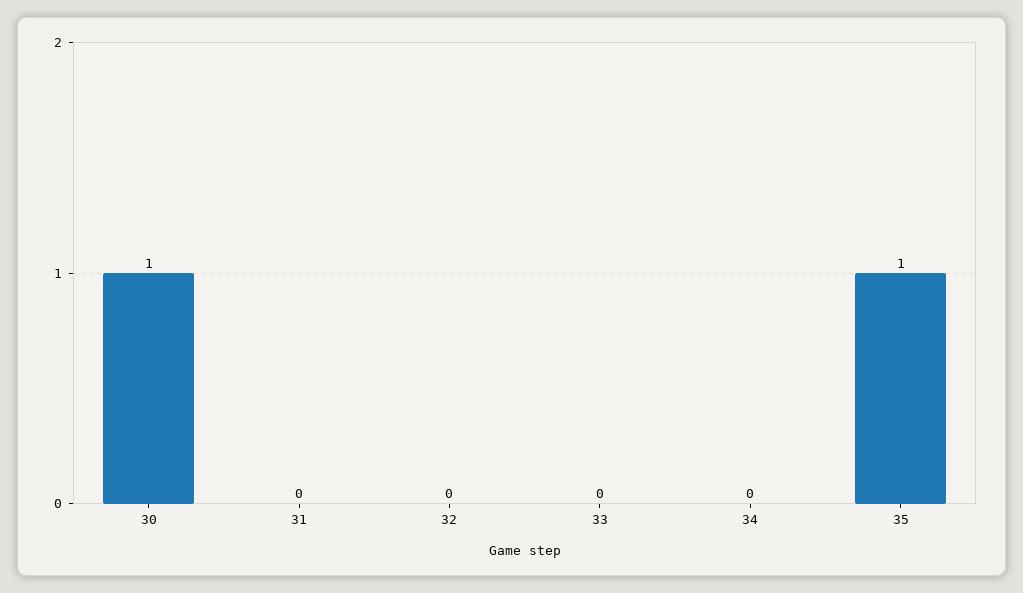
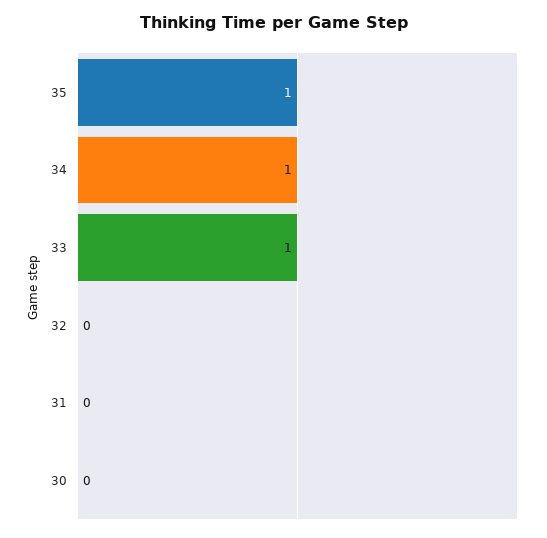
30: 1 -> 0
33: 0 -> 1
34: 0 -> 1

